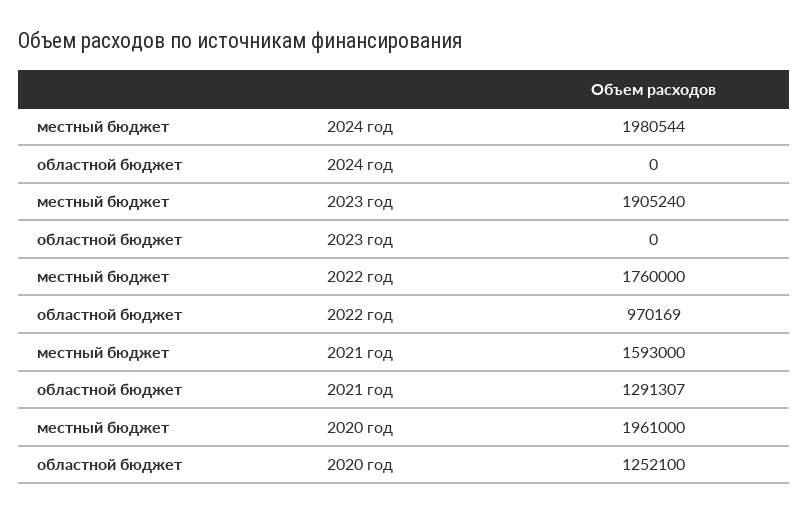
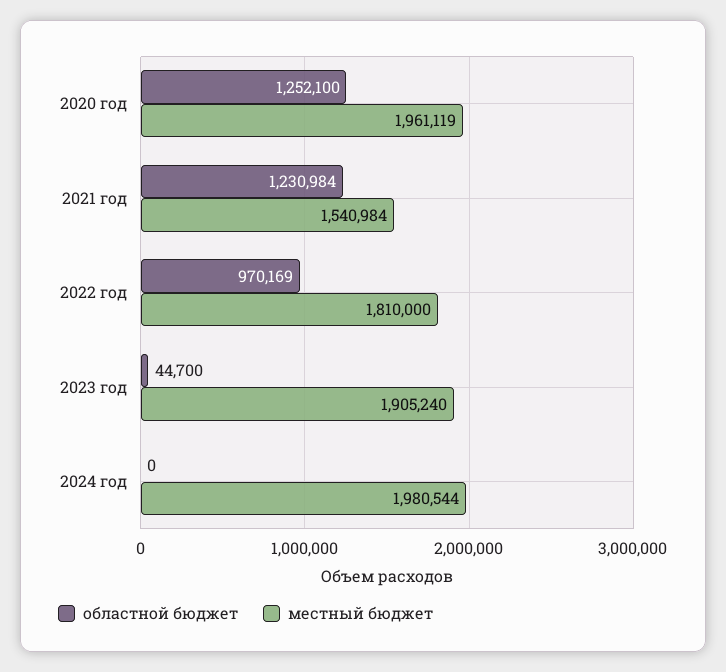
областной бюджет, 2023 год: 0 -> 44700
местный бюджет, 2022 год: 1760000 -> 1810000
местный бюджет, 2021 год: 1593000 -> 1540984
областной бюджет, 2021 год: 1291307 -> 1230984
местный бюджет, 2020 год: 1961000 -> 1961119

